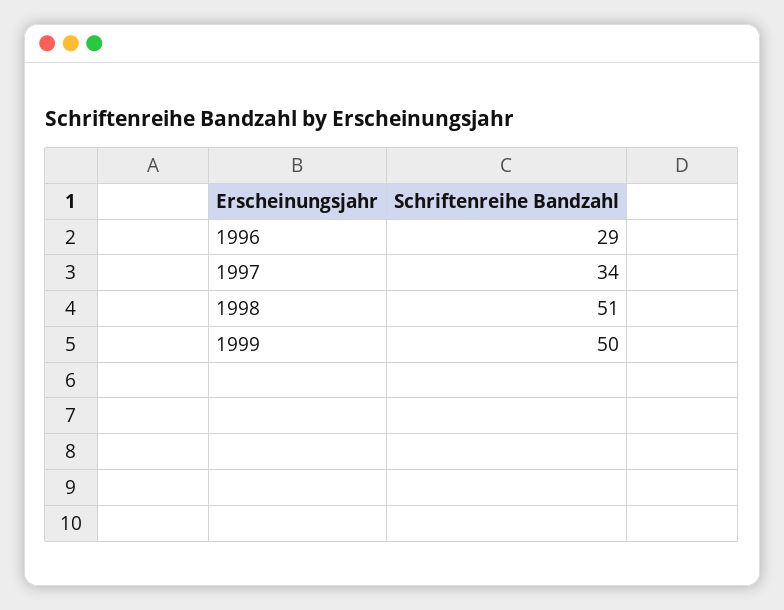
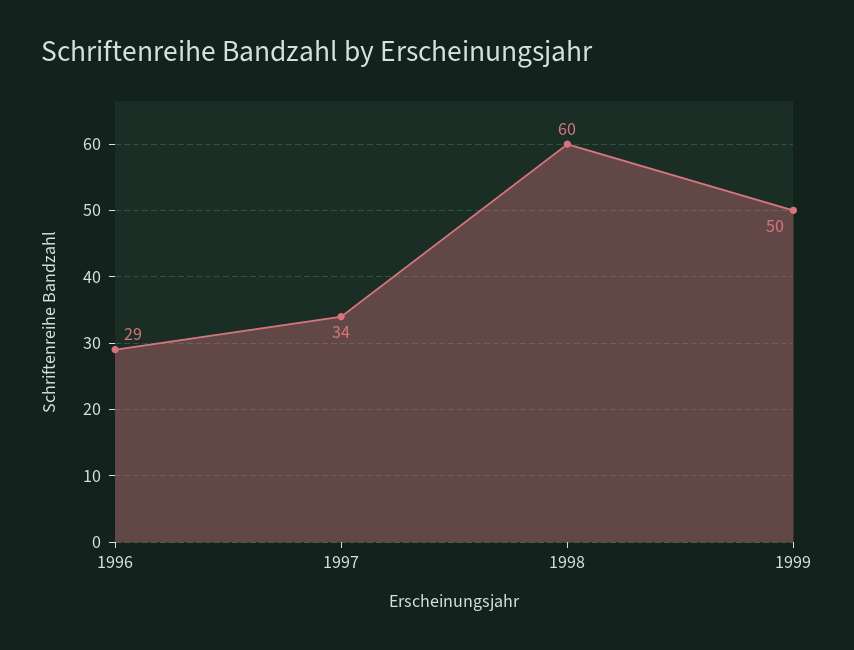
1998: 51 -> 60

